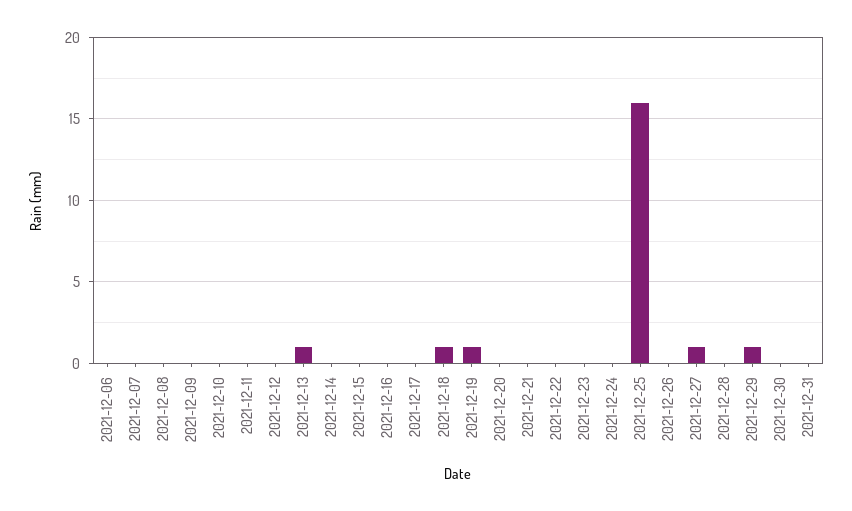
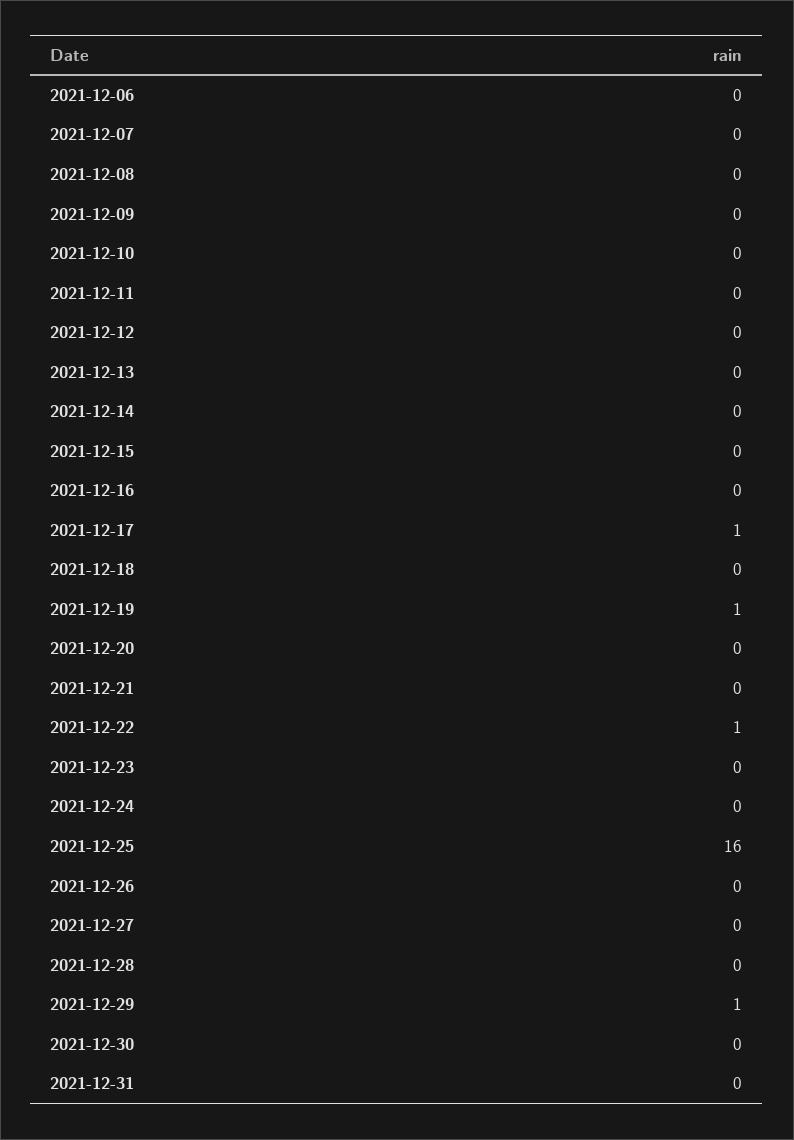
2021-12-13: 1 -> 0
2021-12-17: 0 -> 1
2021-12-18: 1 -> 0
2021-12-22: 0 -> 1
2021-12-27: 1 -> 0

